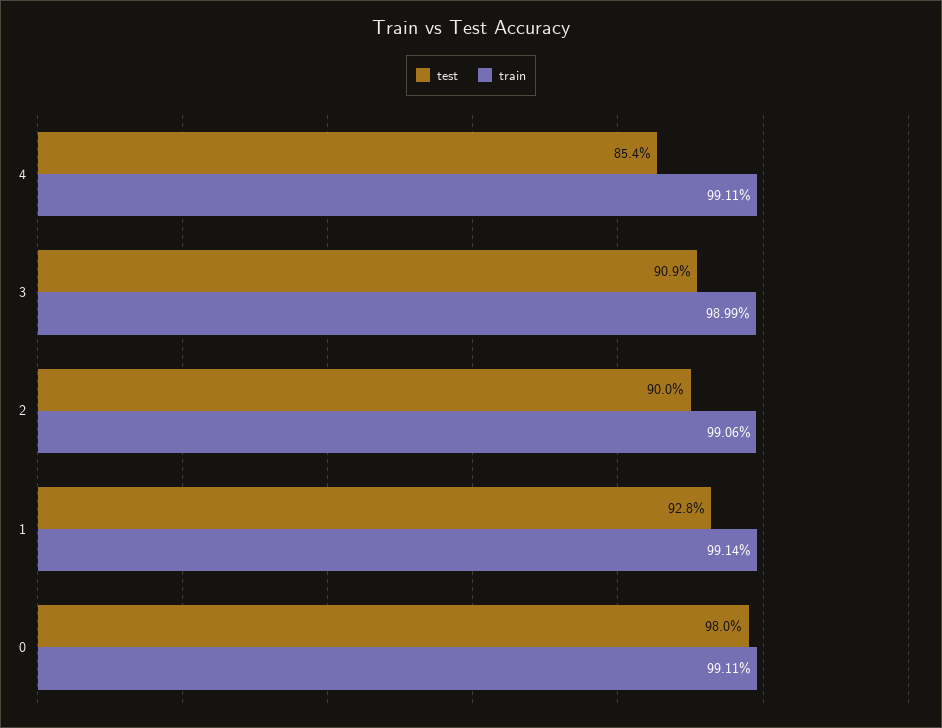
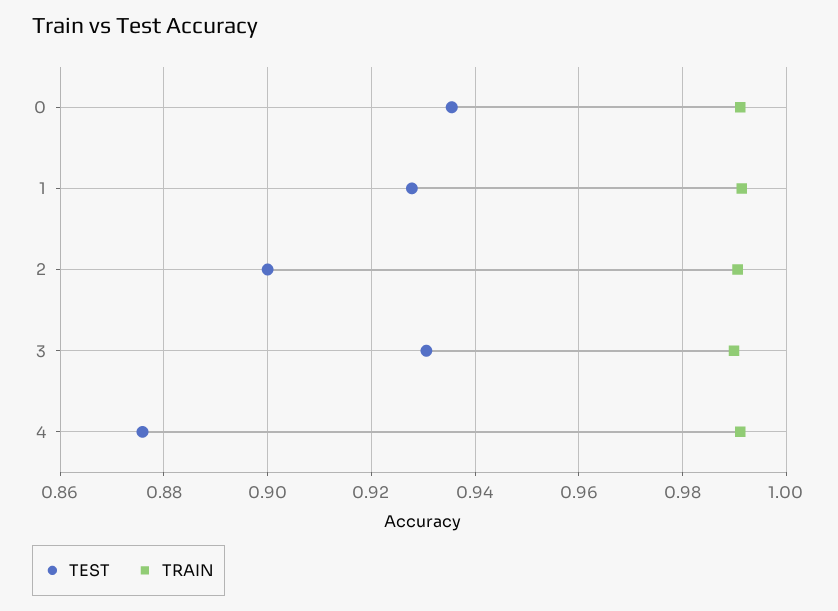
test, 4: 0.854 -> 0.876
test, 3: 0.909 -> 0.93
test, 0: 0.98 -> 0.936

